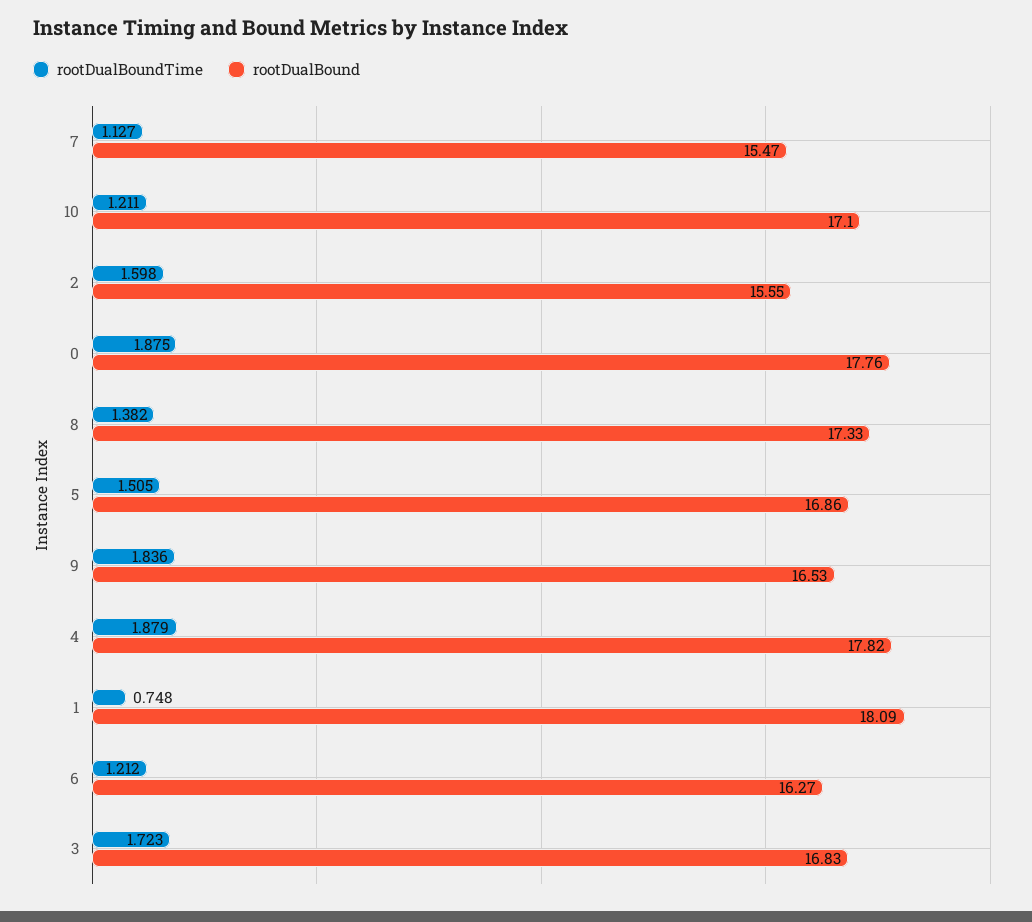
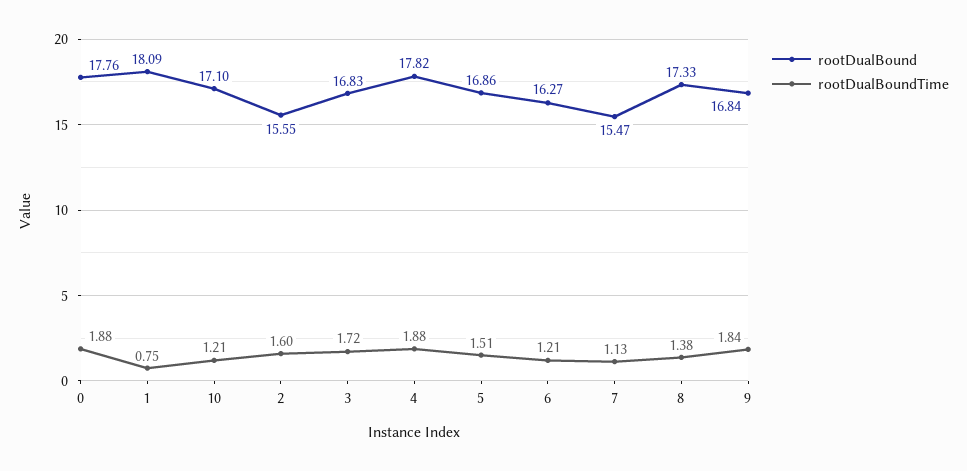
rootDualBound, 9: 16.53 -> 16.84

